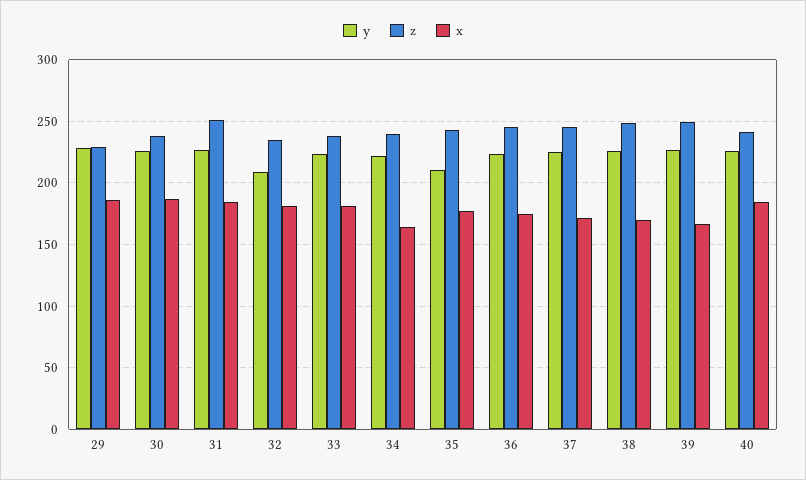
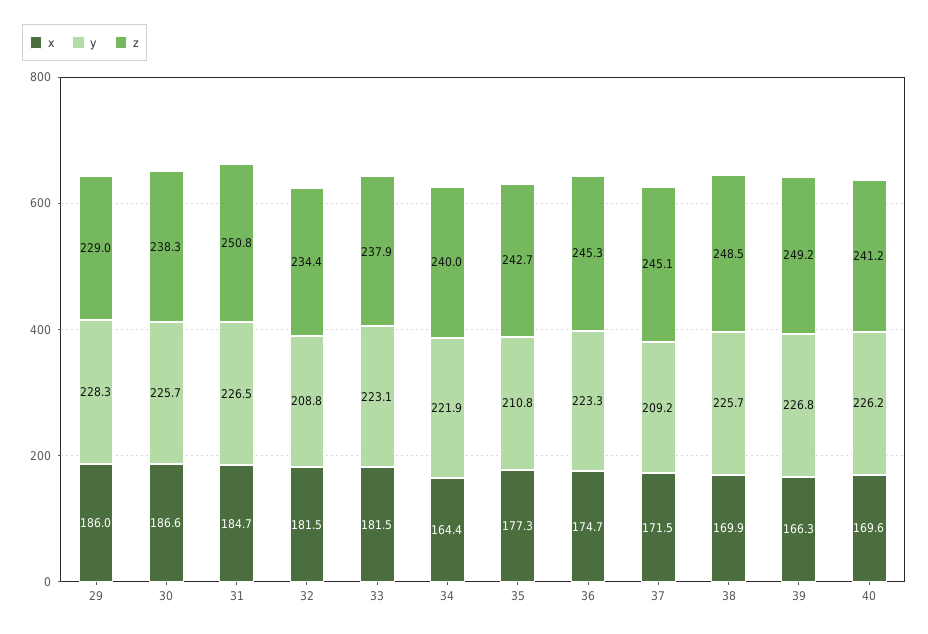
y, 37: 225 -> 209.2
x, 40: 185 -> 169.6

